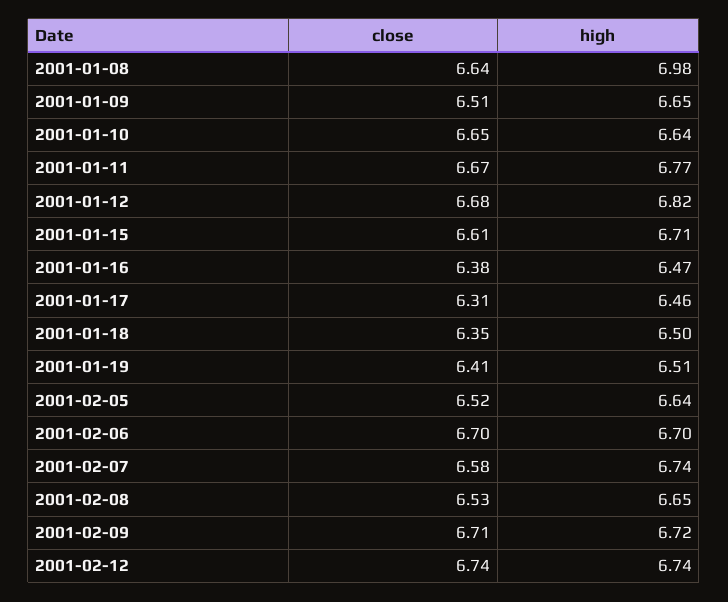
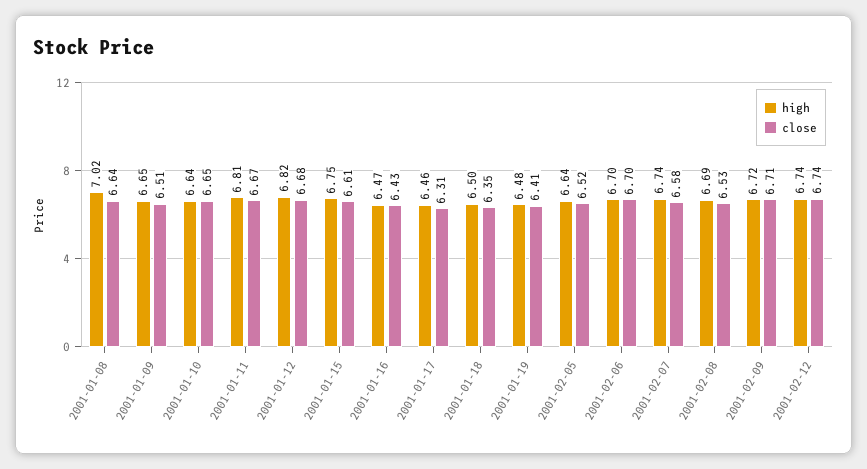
high, 2001-01-08: 6.98 -> 7.02
high, 2001-01-11: 6.77 -> 6.81
high, 2001-01-15: 6.71 -> 6.75
close, 2001-01-16: 6.38 -> 6.43
high, 2001-01-19: 6.51 -> 6.48
high, 2001-02-08: 6.65 -> 6.69

